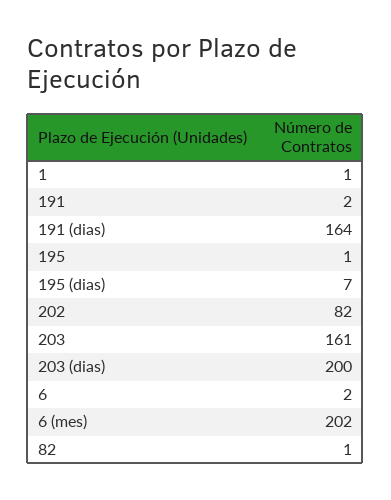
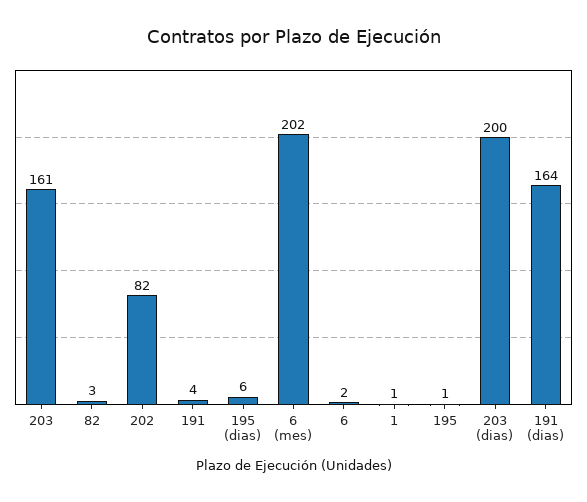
191: 2 -> 4
195 (dias): 7 -> 6
82: 1 -> 3

